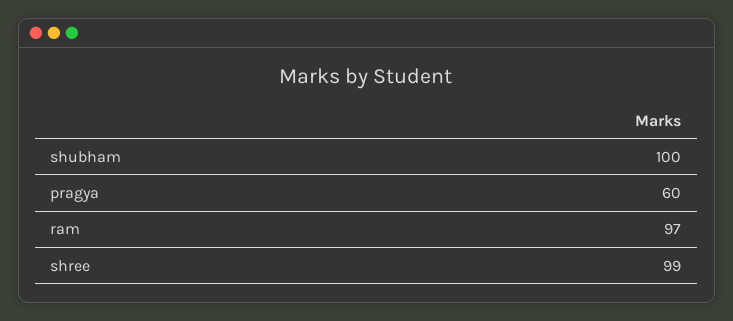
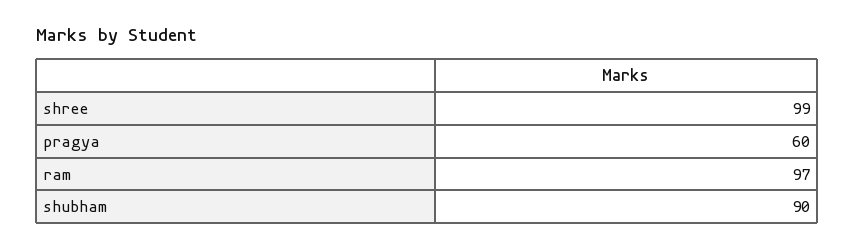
shubham: 100 -> 90

